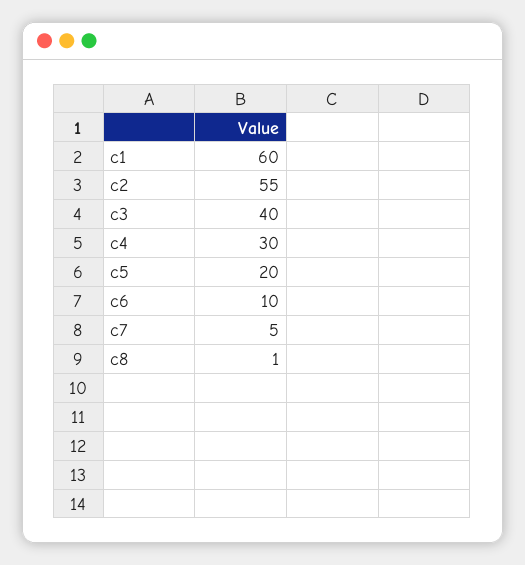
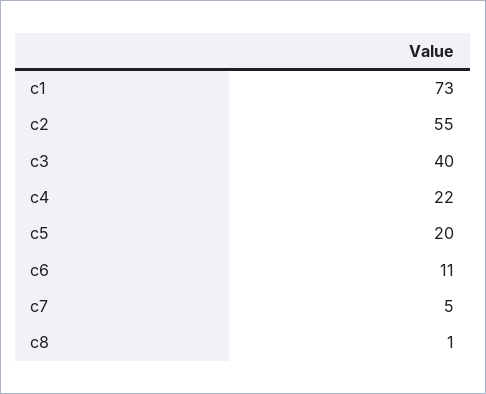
c1: 60 -> 73
c4: 30 -> 22
c6: 10 -> 11

